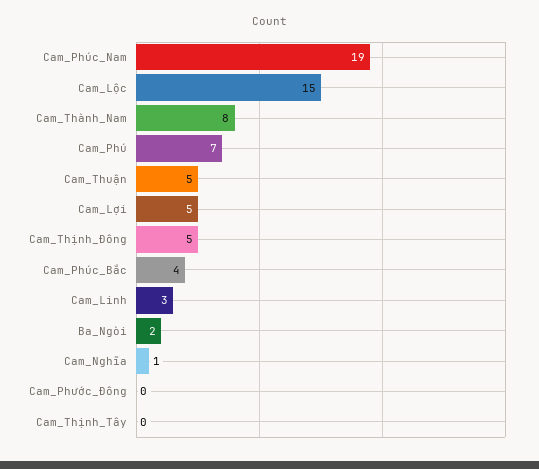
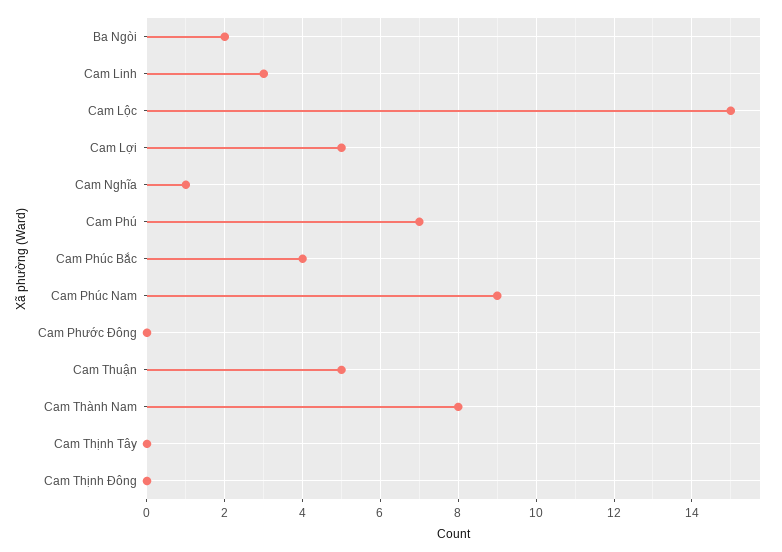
Cam_Phúc_Nam: 19 -> 9
Cam_Thịnh_Đông: 5 -> 0

